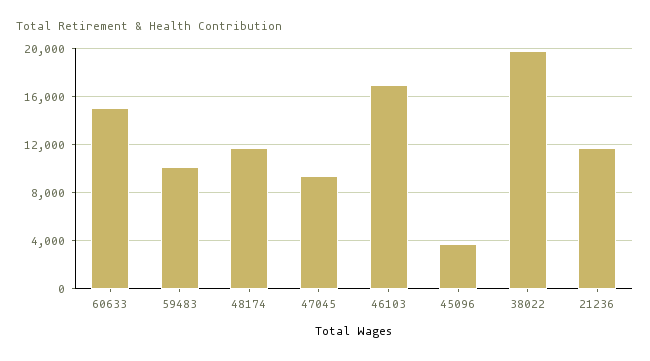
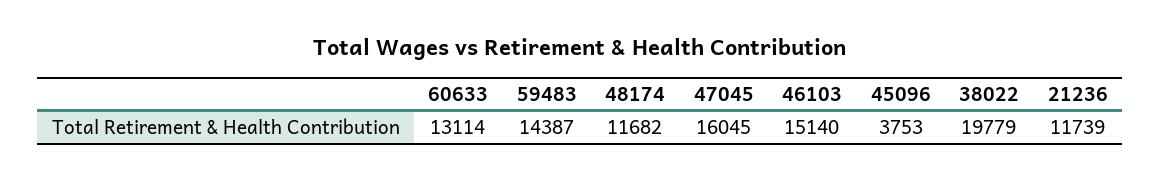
60633: 15000 -> 13114
59483: 10000 -> 14387
47045: 9500 -> 16045
46103: 17000 -> 15140

